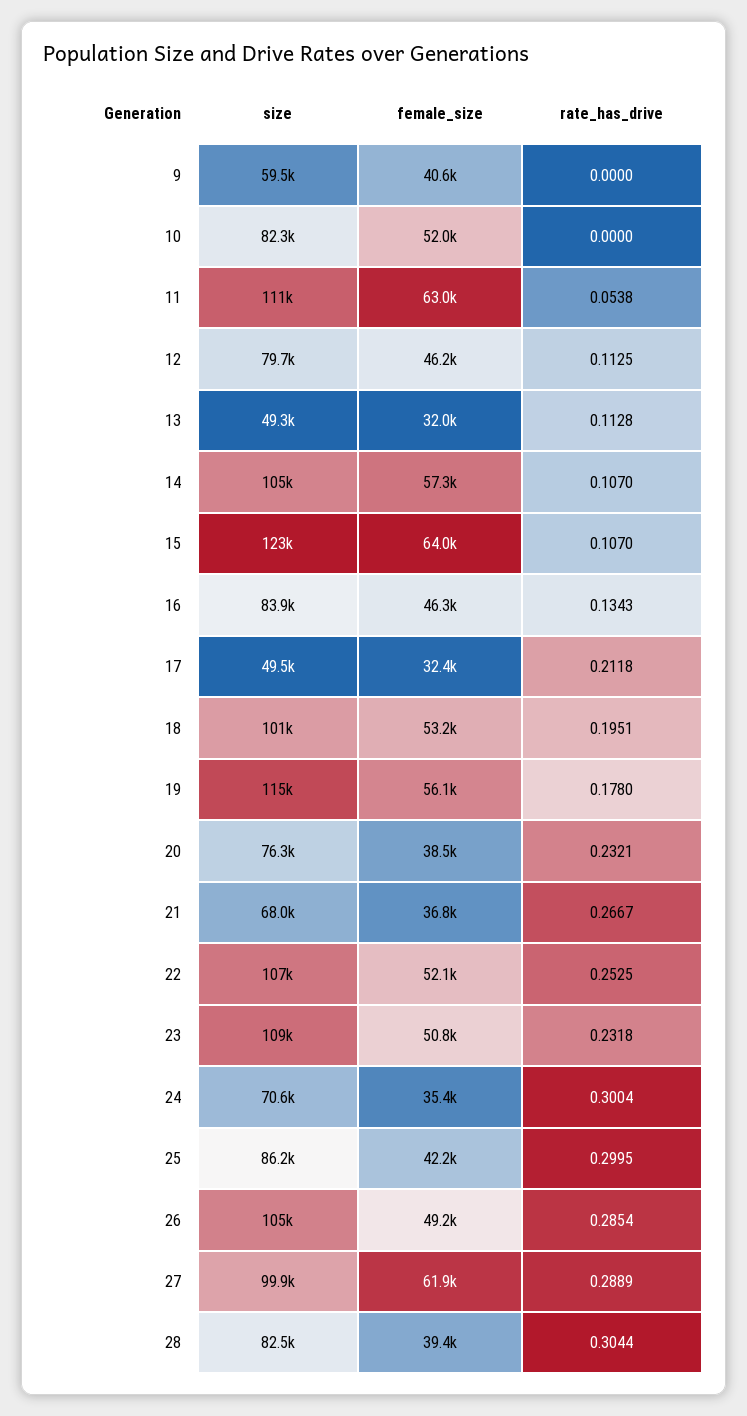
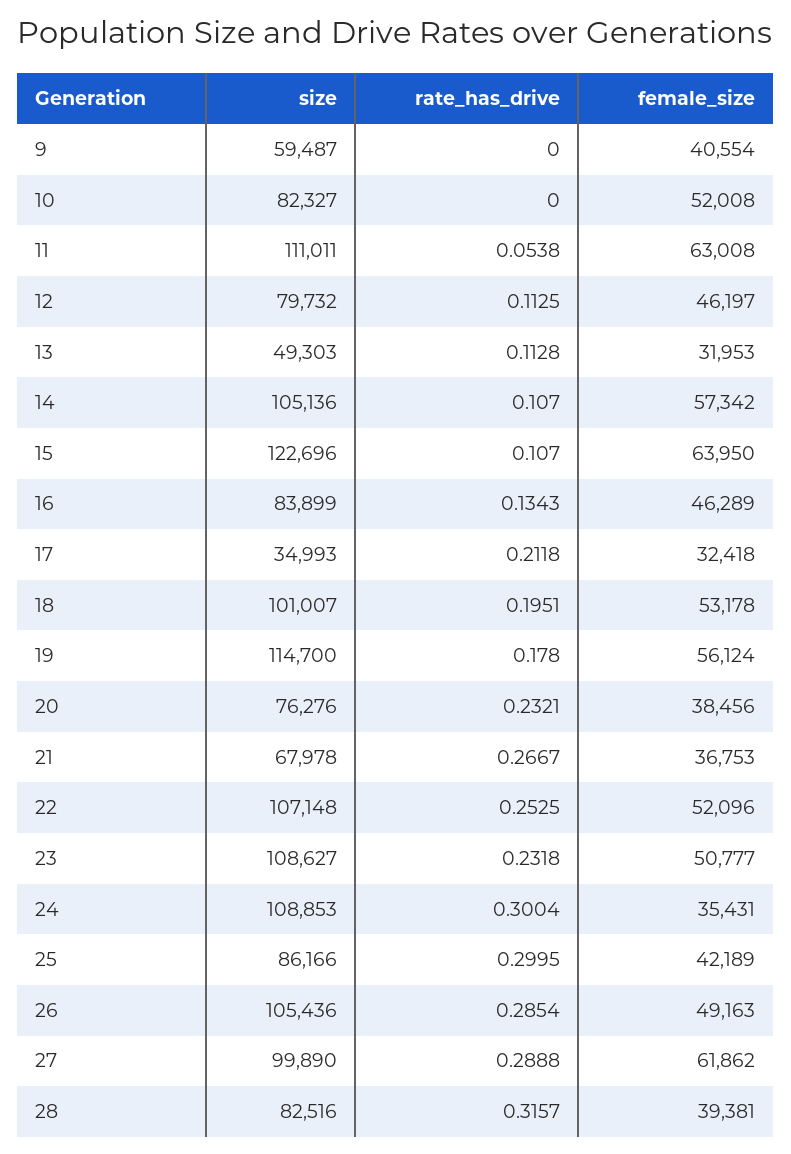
size, 17: 49500 -> 34993
size, 24: 70600 -> 108853
rate_has_drive, 27: 0.2889 -> 0.2888
rate_has_drive, 28: 0.3044 -> 0.3157

